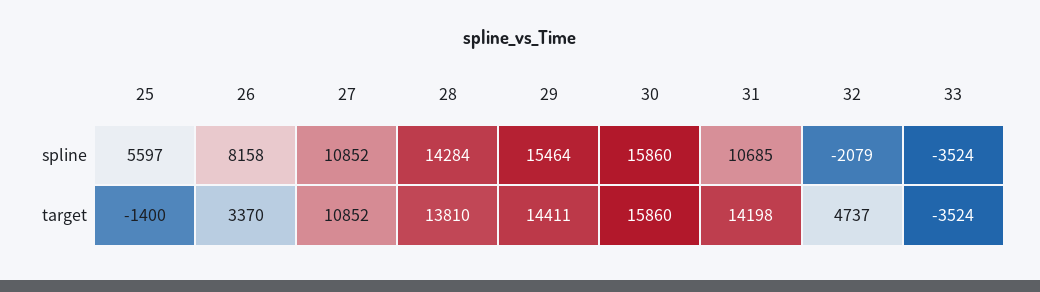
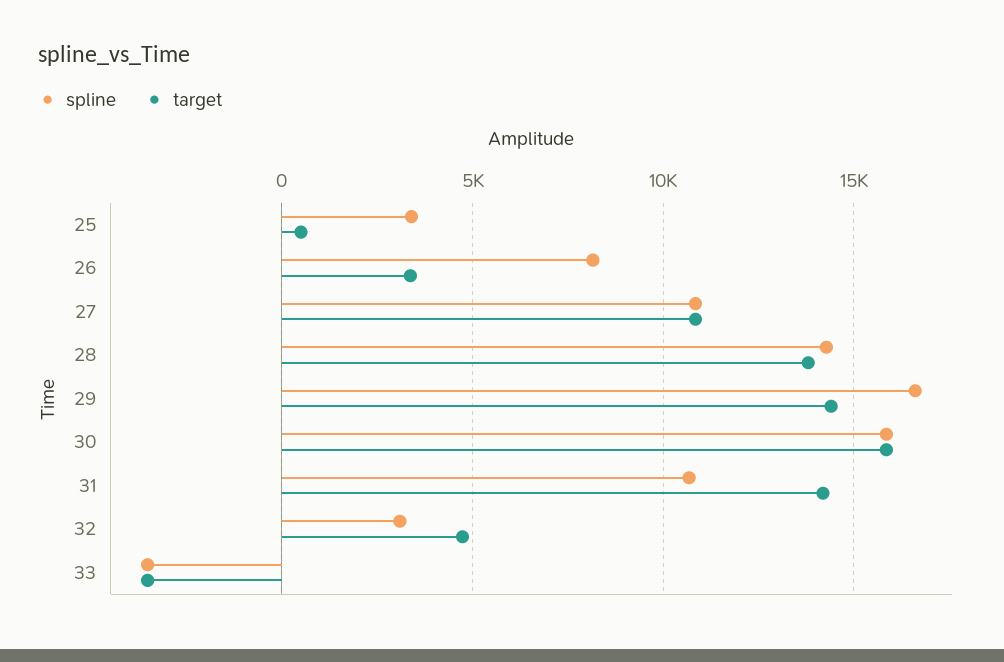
spline, 25: 5597 -> 3500
spline, 29: 15464 -> 16500
spline, 32: -2079 -> 3000
target, 25: -1400 -> 500

